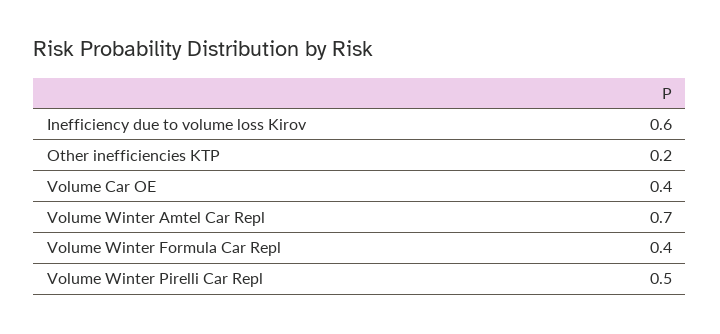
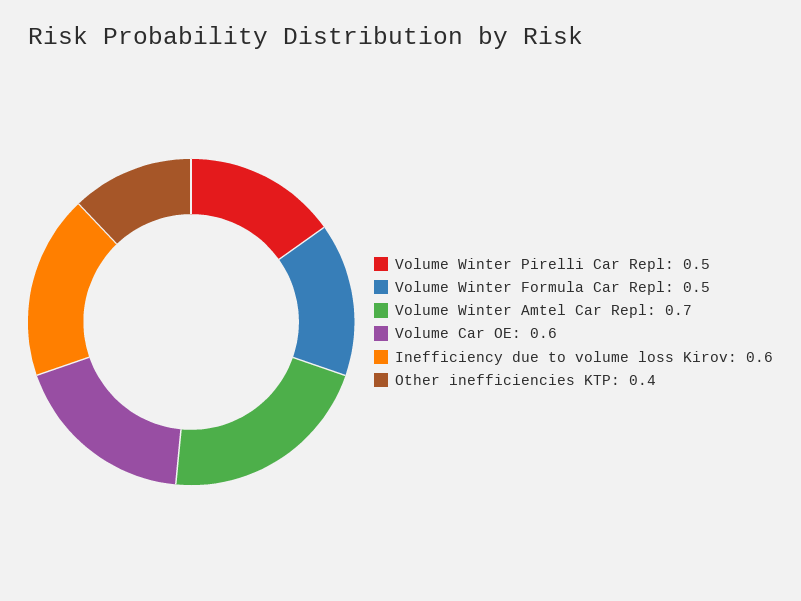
Other inefficiencies KTP: 0.2 -> 0.4
Volume Car OE: 0.4 -> 0.6
Volume Winter Formula Car Repl: 0.4 -> 0.5

